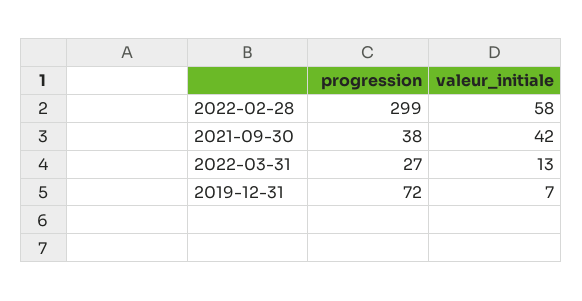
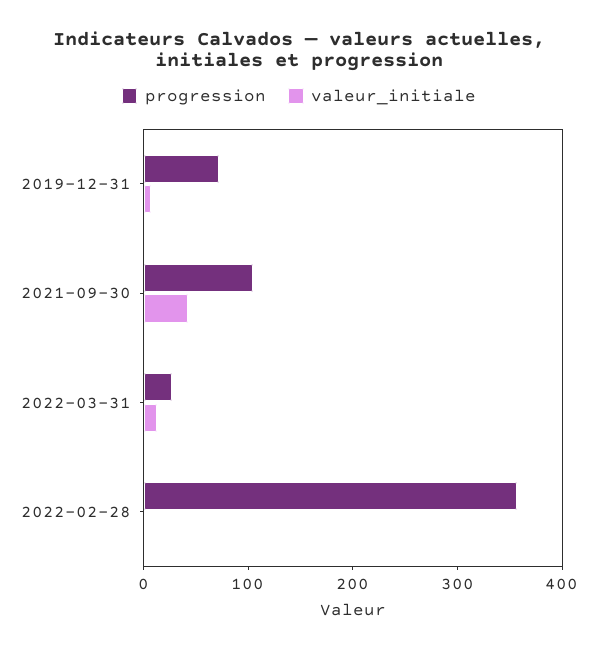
progression, 2022-02-28: 299 -> 360
valeur_initiale, 2022-02-28: 58 -> 0
progression, 2021-09-30: 38 -> 100

